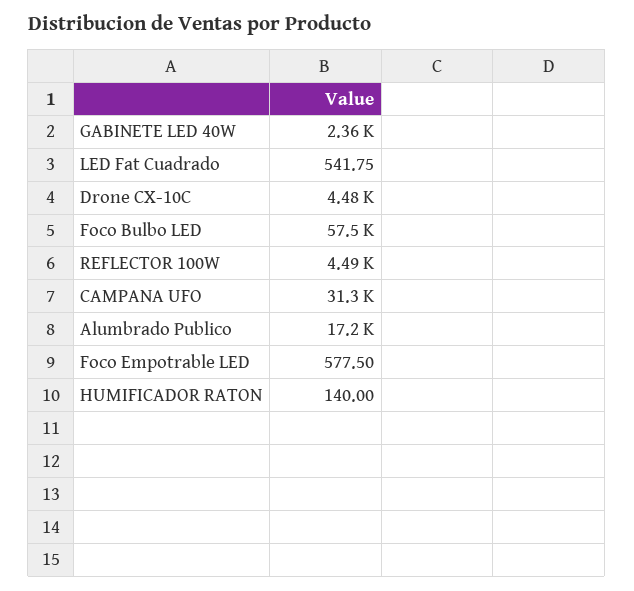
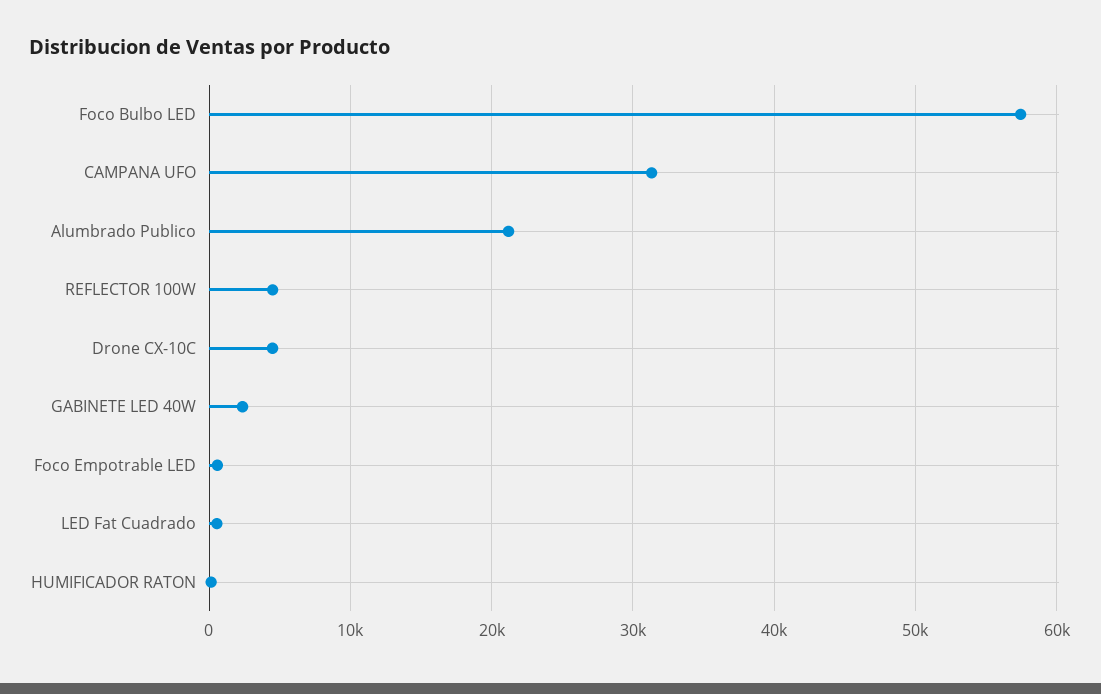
Alumbrado Publico: 17200 -> 21000

